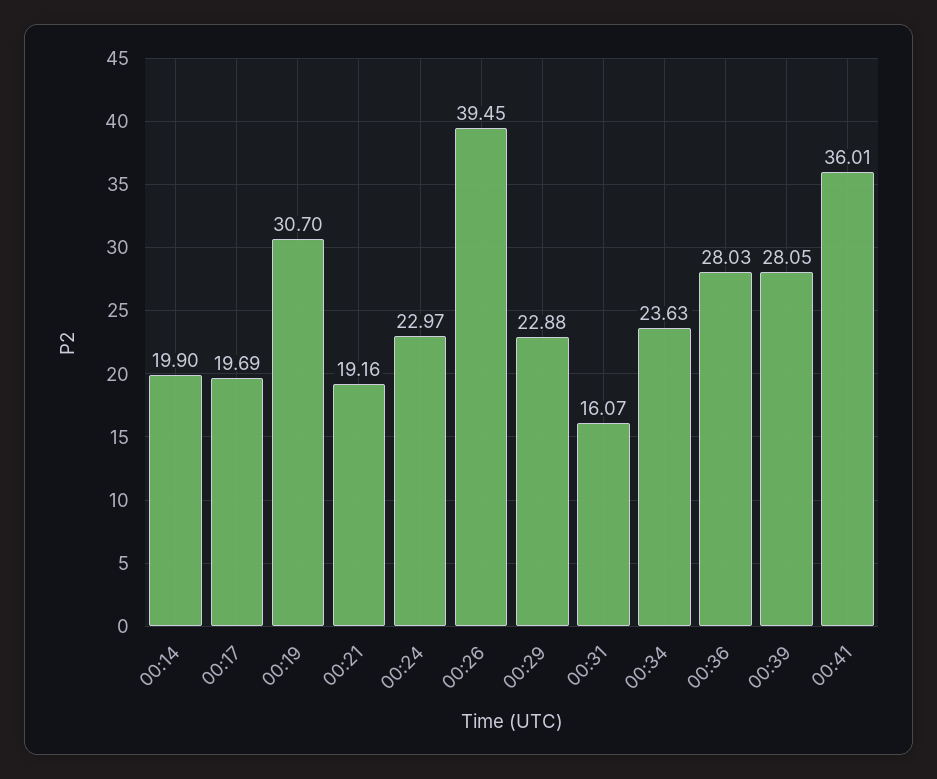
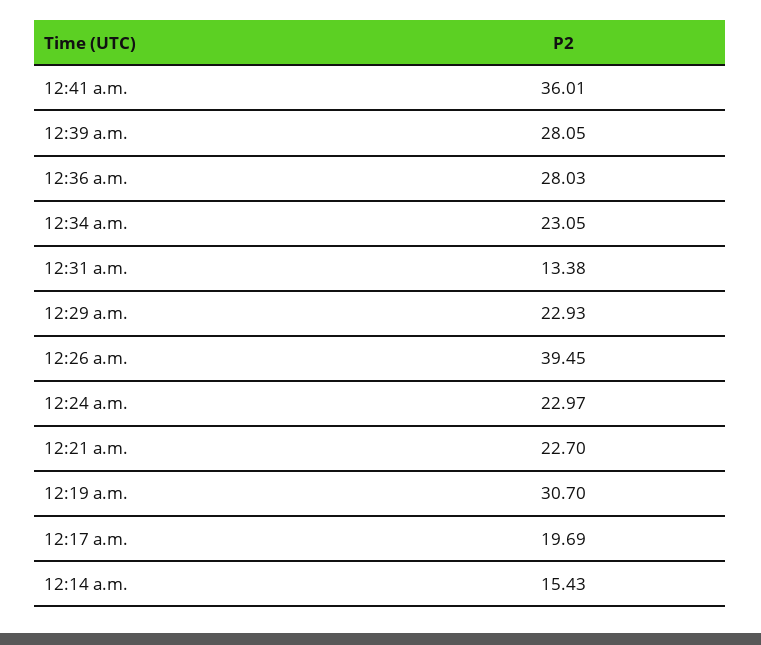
00:14: 19.9 -> 15.43
00:21: 19.16 -> 22.7
00:29: 22.88 -> 22.93
00:31: 16.07 -> 13.38
00:34: 23.63 -> 23.05

